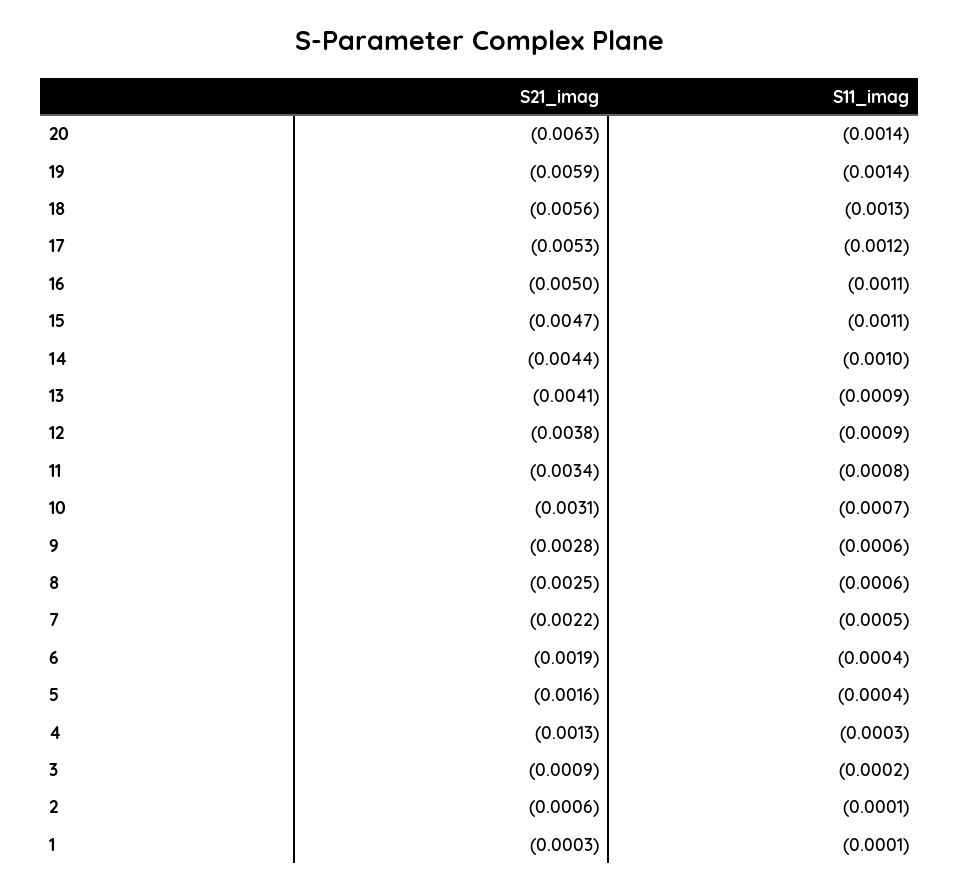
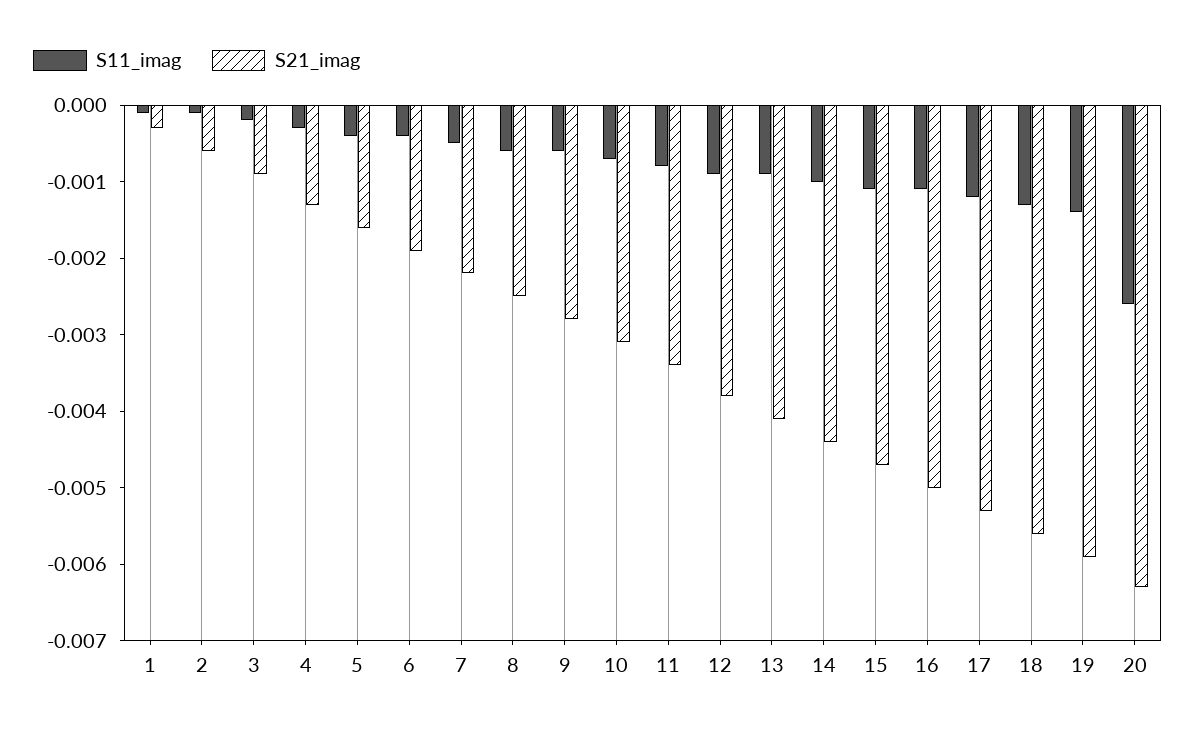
S11_imag, 20: -0.0014 -> -0.0025

